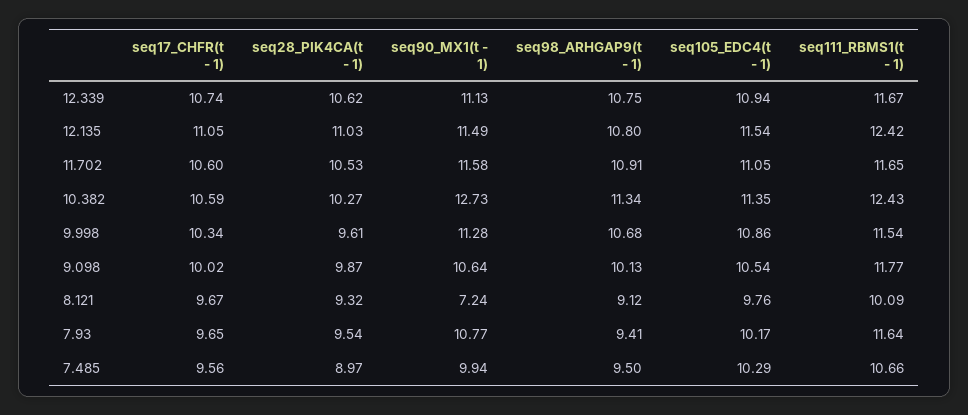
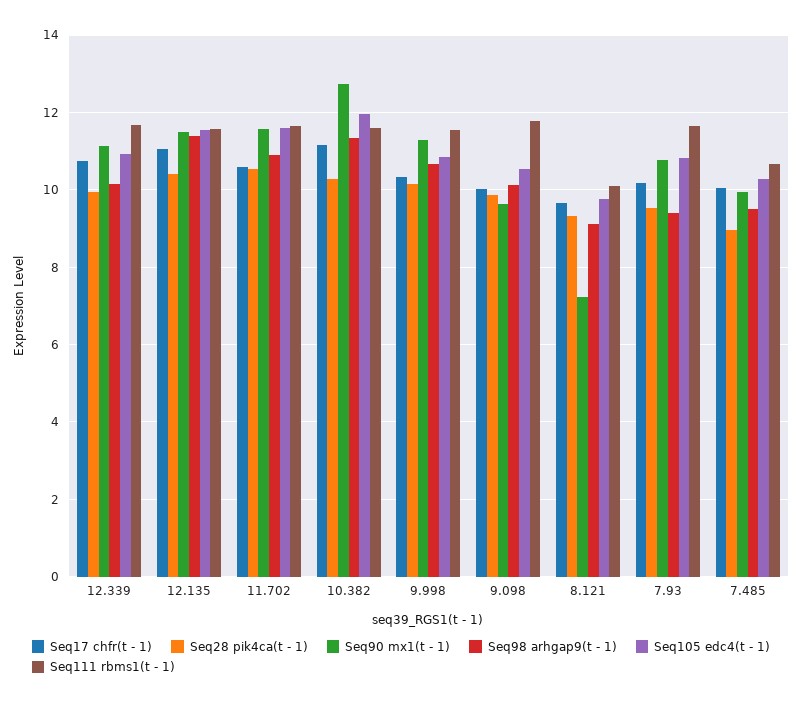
seq28_PIK4CA(t - 1), 12.339: 10.62 -> 10
seq98_ARHGAP9(t - 1), 12.339: 10.75 -> 10.2
seq28_PIK4CA(t - 1), 12.135: 11.03 -> 10.4
seq98_ARHGAP9(t - 1), 12.135: 10.8 -> 11.4
seq111_RBMS1(t - 1), 12.135: 12.42 -> 11.6
seq105_EDC4(t - 1), 11.702: 11.05 -> 11.6
seq17_CHFR(t - 1), 10.382: 10.59 -> 11.2
seq105_EDC4(t - 1), 10.382: 11.35 -> 12
seq111_RBMS1(t - 1), 10.382: 12.43 -> 11.6
seq28_PIK4CA(t - 1), 9.998: 9.61 -> 10.2
seq90_MX1(t - 1), 9.098: 10.64 -> 9.6
seq17_CHFR(t - 1), 7.93: 9.65 -> 10.2
seq105_EDC4(t - 1), 7.93: 10.17 -> 10.8
seq17_CHFR(t - 1), 7.485: 9.56 -> 10

